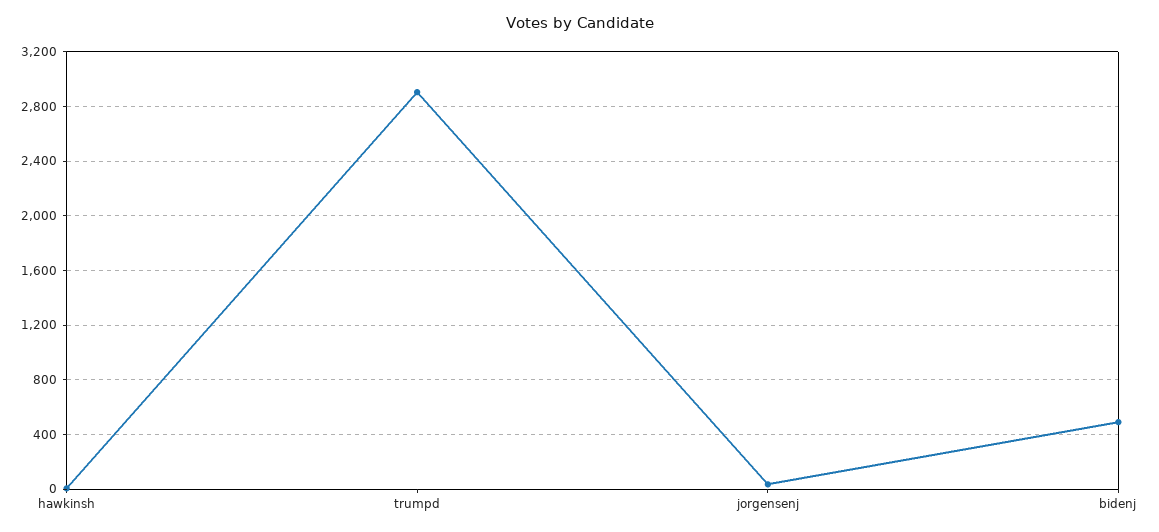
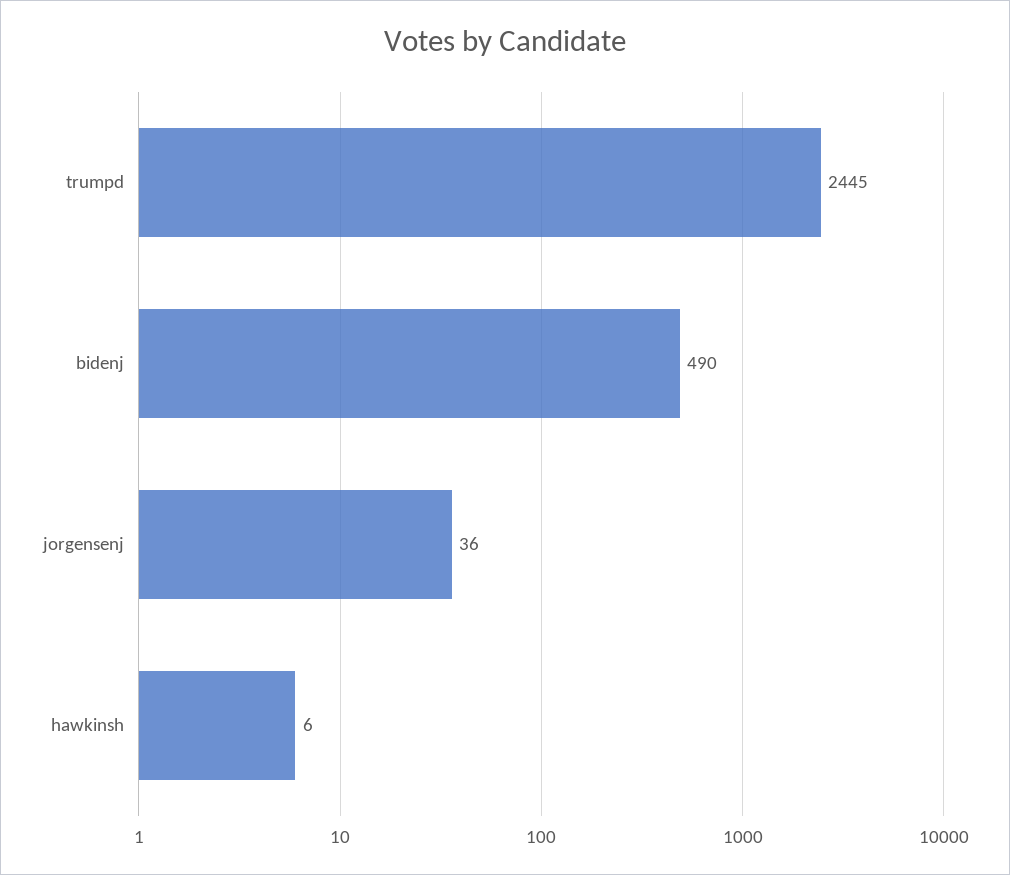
trumpd: 2900 -> 2445

